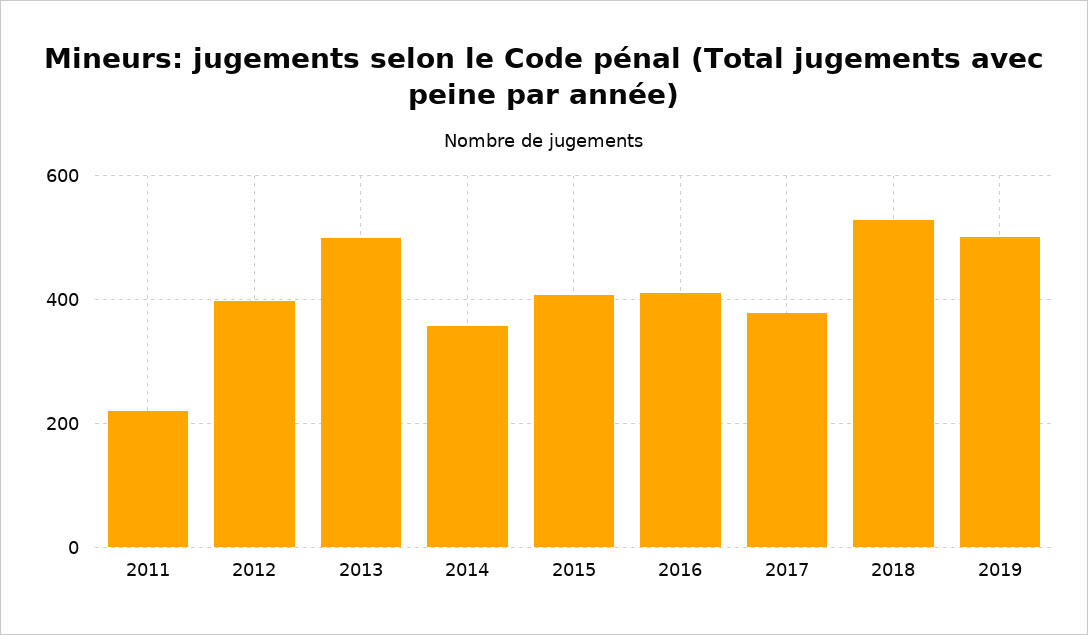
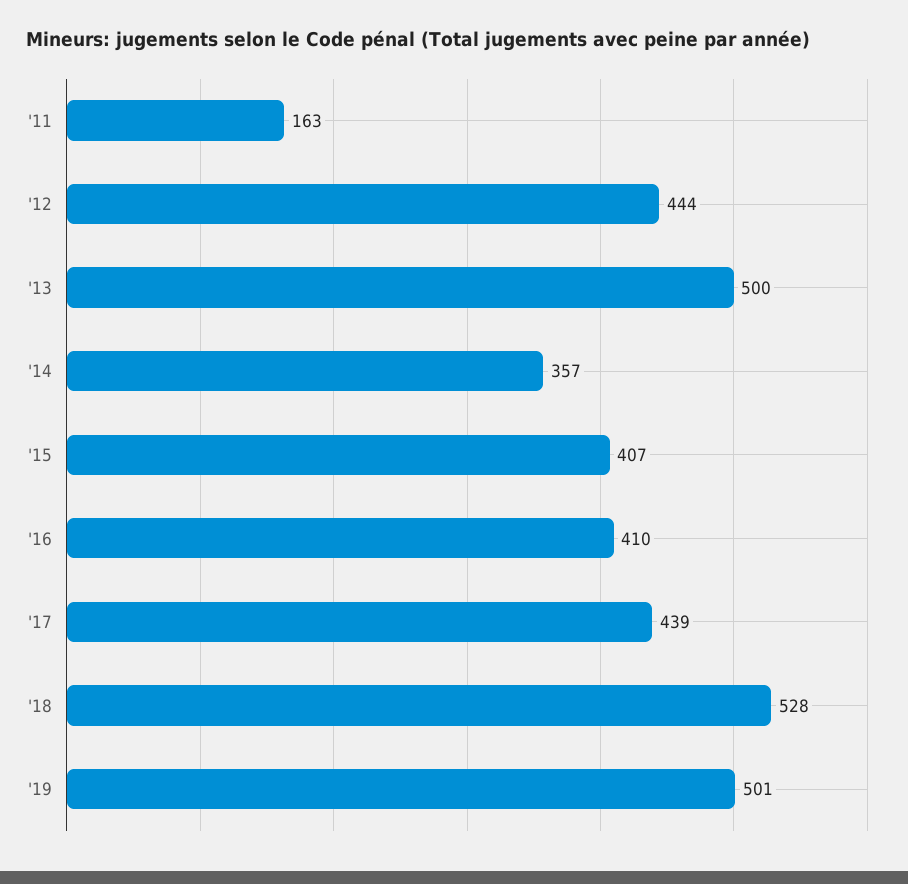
2011: 220 -> 163
2012: 400 -> 444
2017: 380 -> 439

